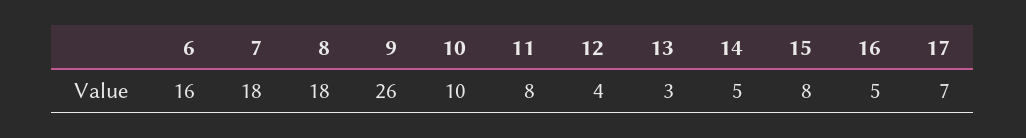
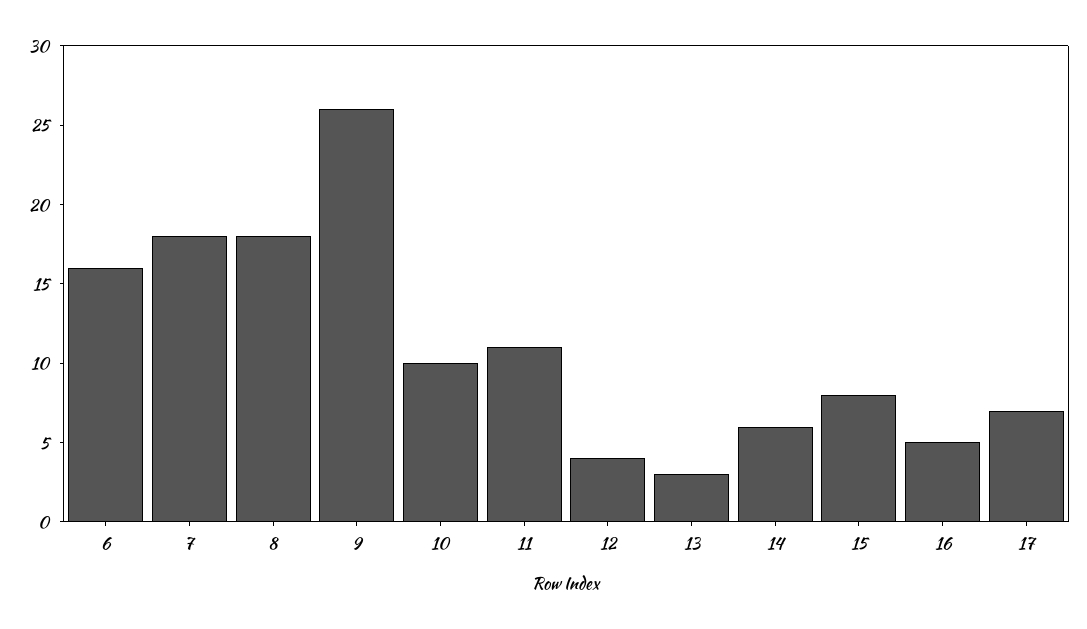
11: 8 -> 11
14: 5 -> 6

